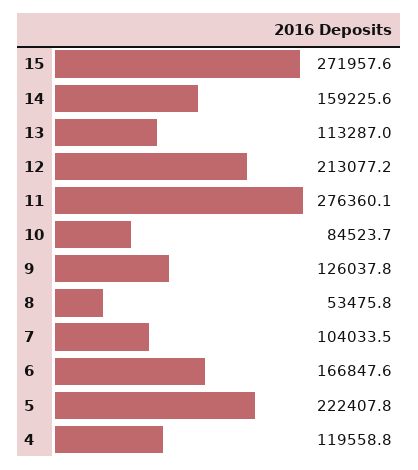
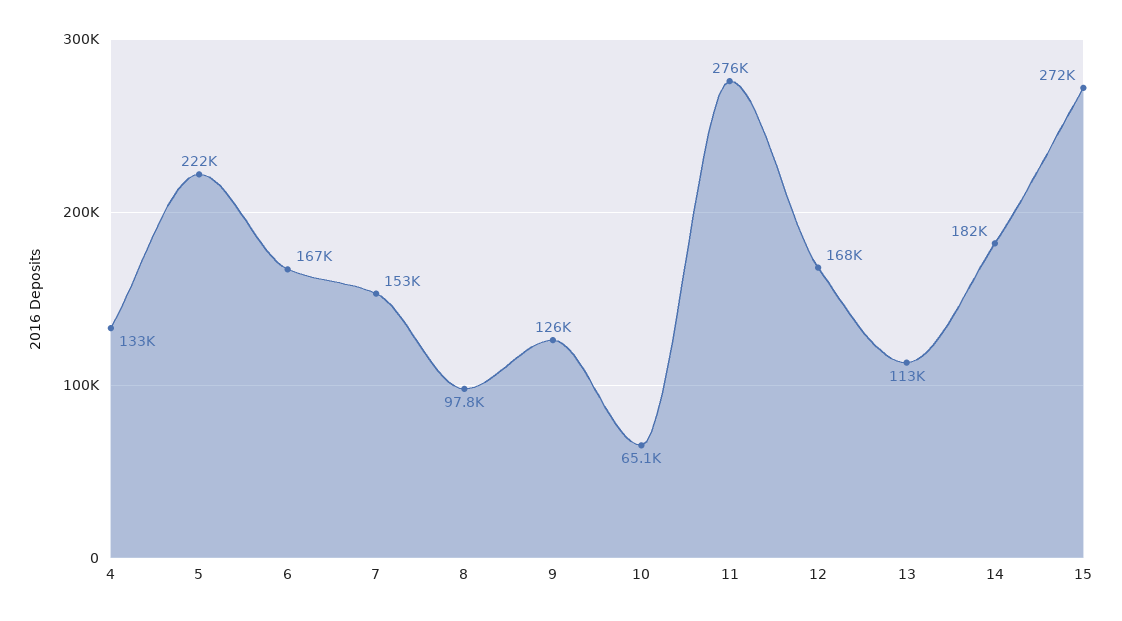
14: 159225.6 -> 182000
12: 213077.2 -> 168000
10: 84523.7 -> 65100
8: 53475.8 -> 97800
7: 104033.5 -> 153000
4: 119558.8 -> 133000

